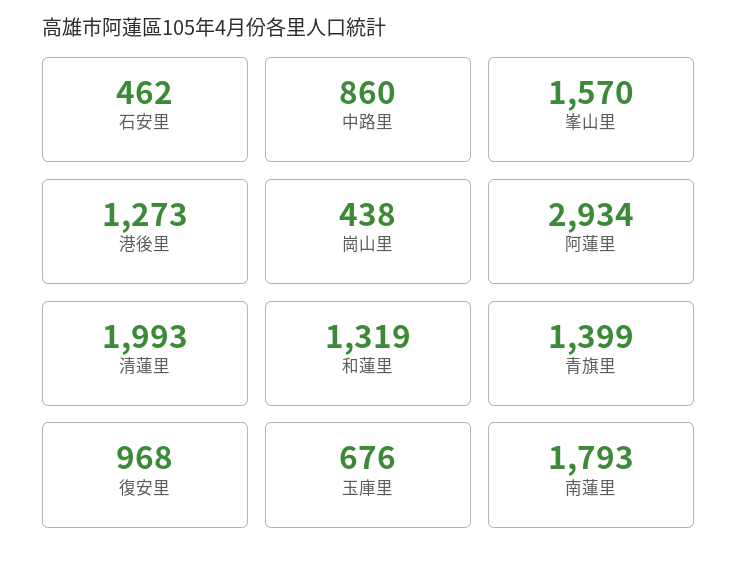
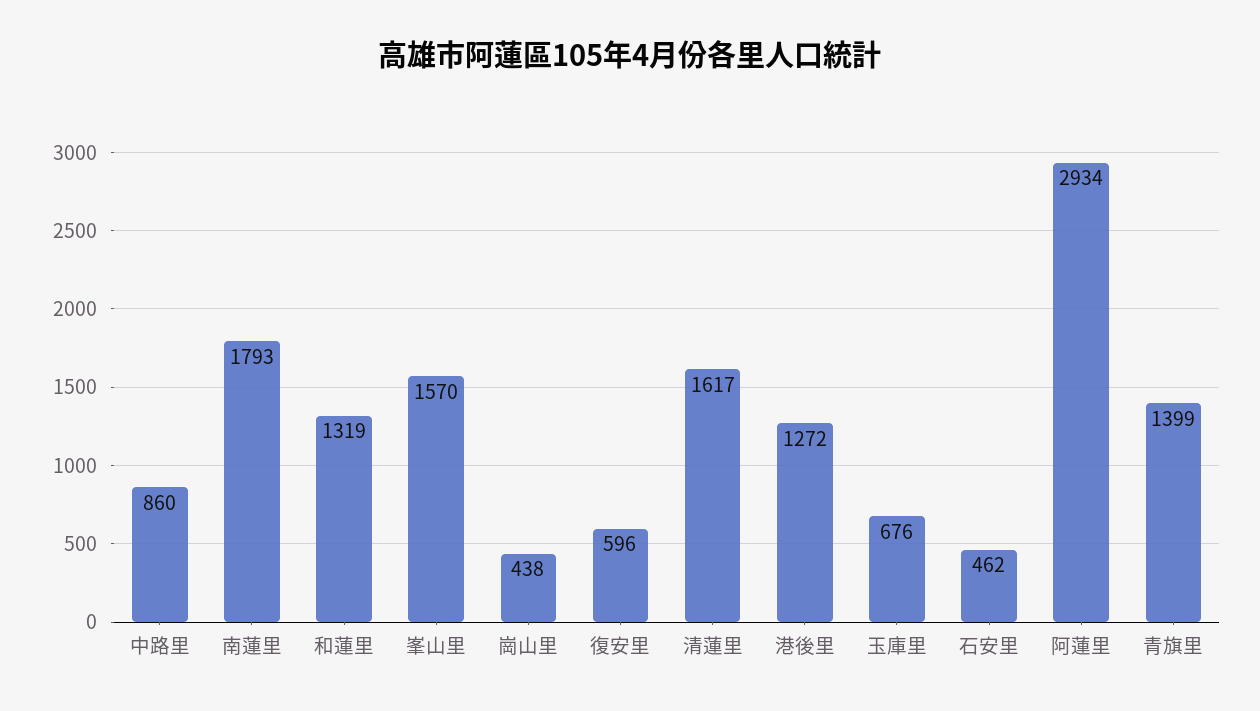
港後里: 1273 -> 1272
清蓮里: 1993 -> 1617
復安里: 968 -> 596

